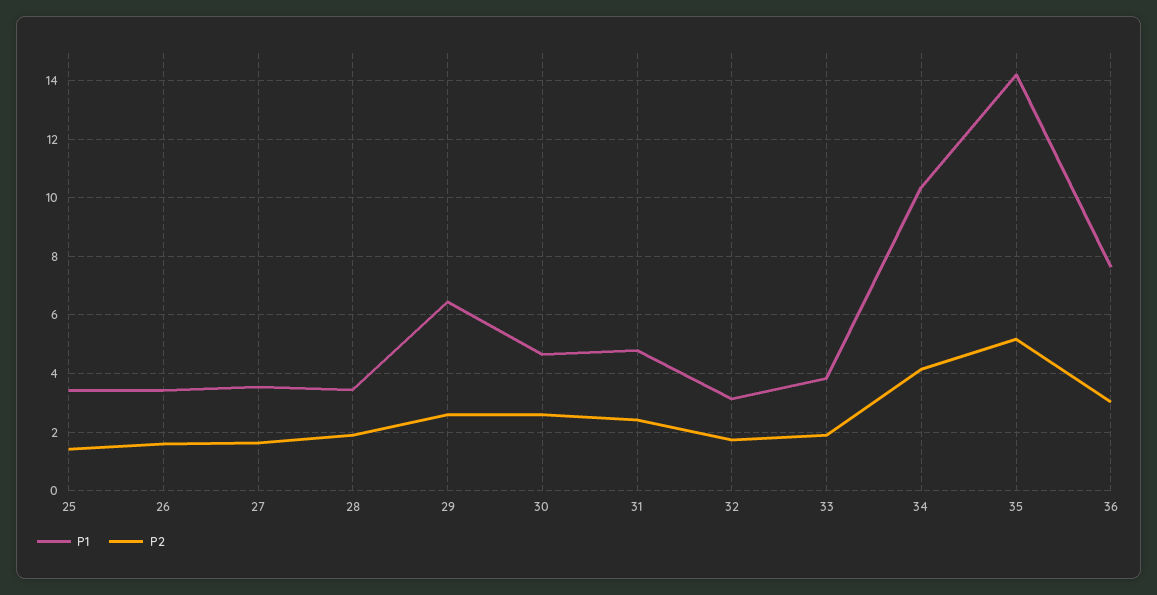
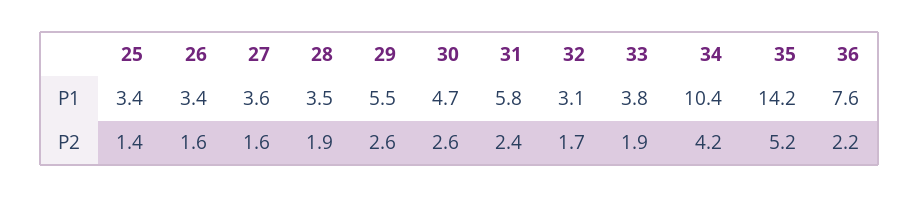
P1, 29: 6.5 -> 5.5
P1, 31: 4.75 -> 5.8
P2, 36: 3 -> 2.2

